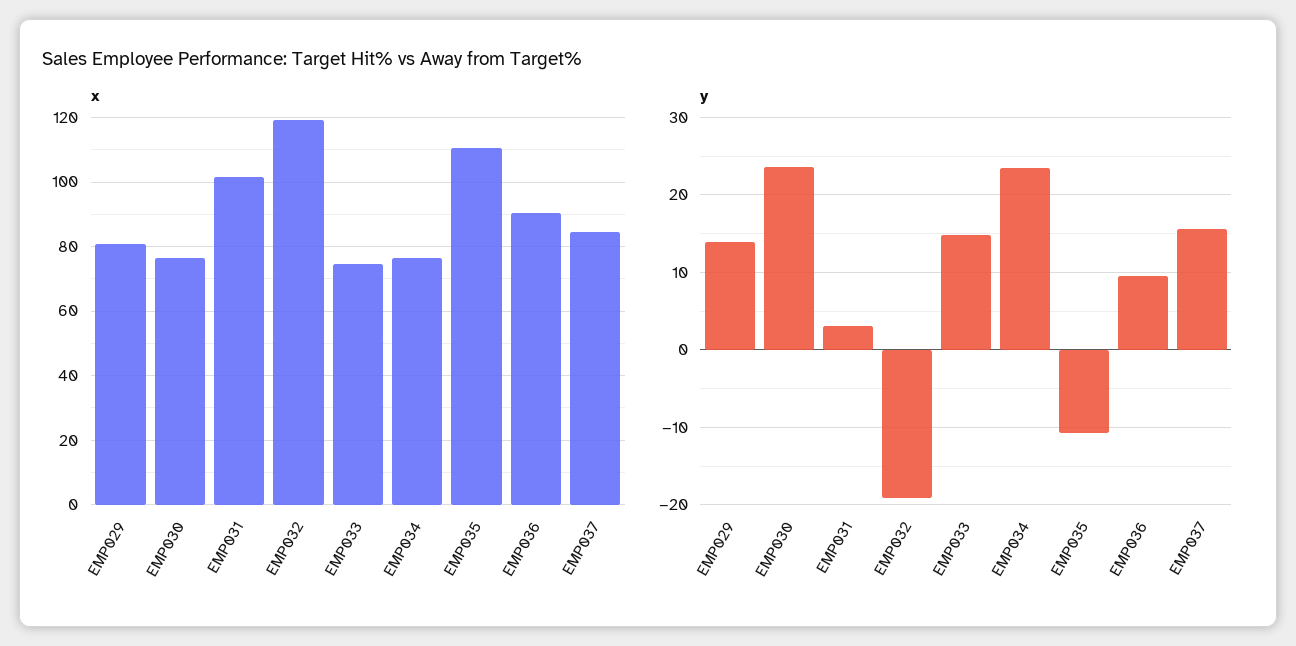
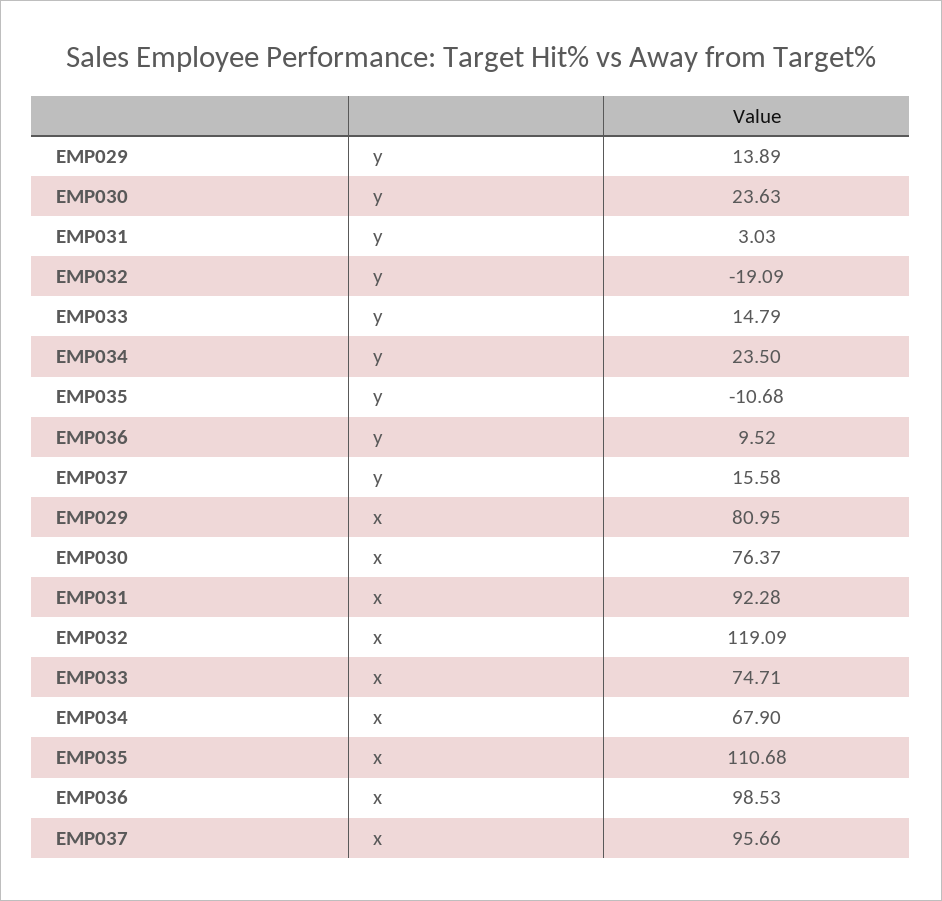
x, EMP031: 102 -> 92.28
x, EMP034: 76 -> 67.9
x, EMP036: 90 -> 98.53
x, EMP037: 84 -> 95.66

